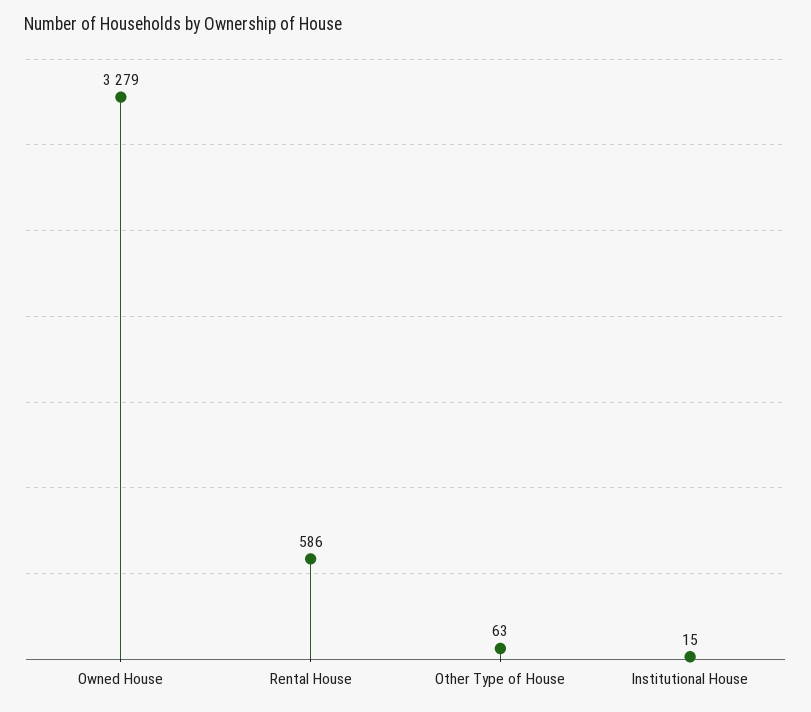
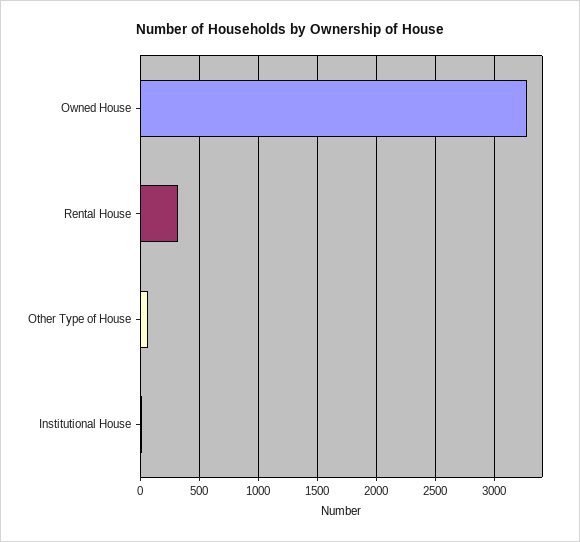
Rental House: 586 -> 300

